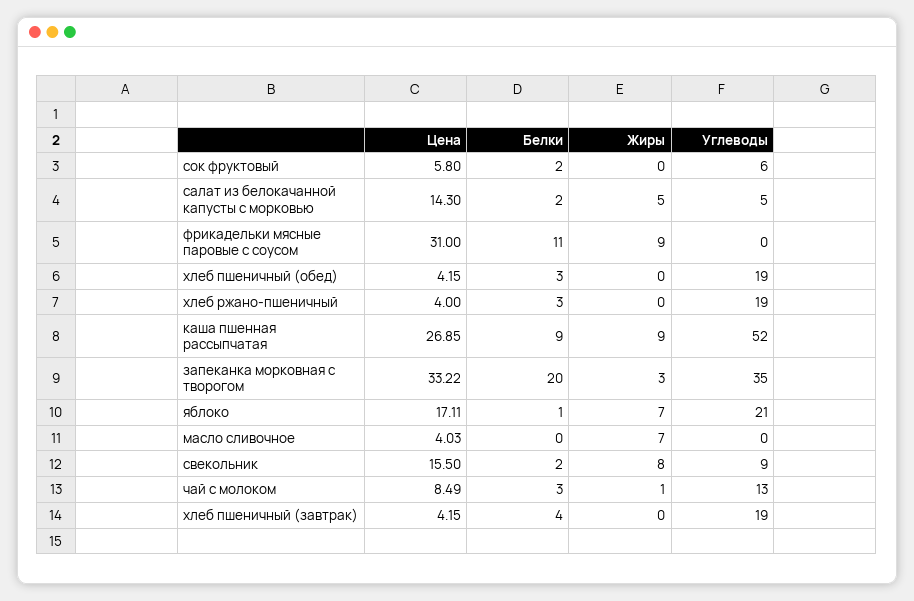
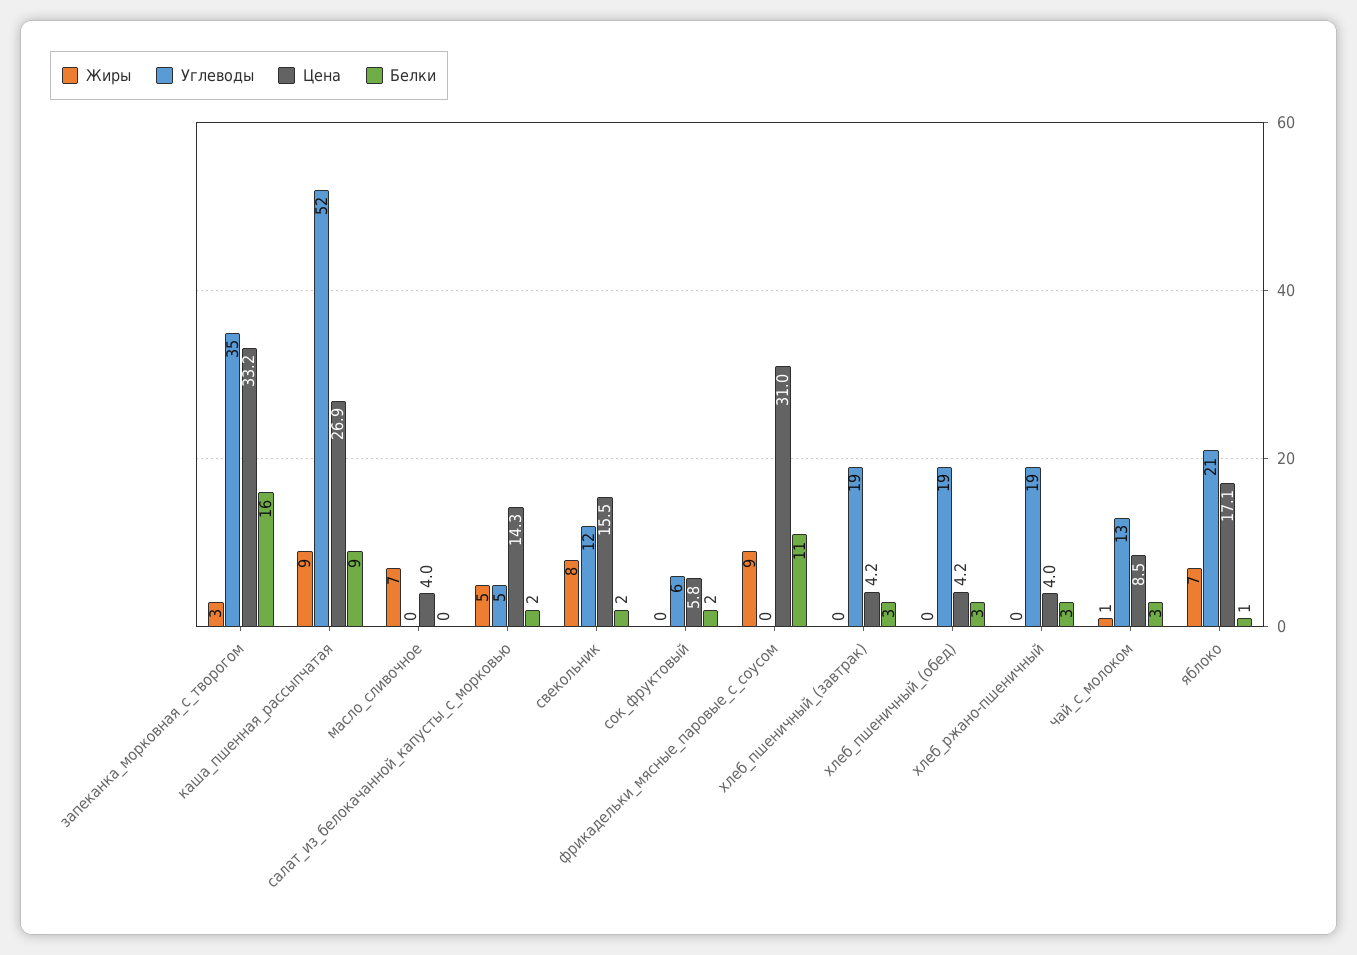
Белки, запеканка морковная с творогом: 20 -> 16
Углеводы, свекольник: 9 -> 12
Белки, хлеб пшеничный (завтрак): 4 -> 3

